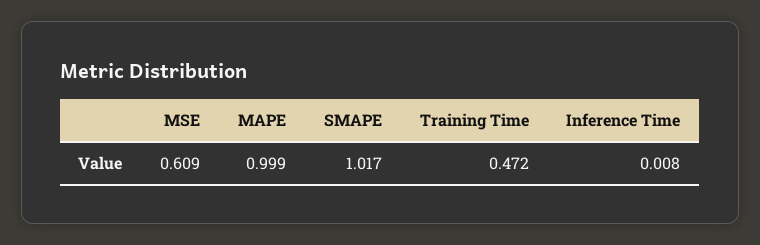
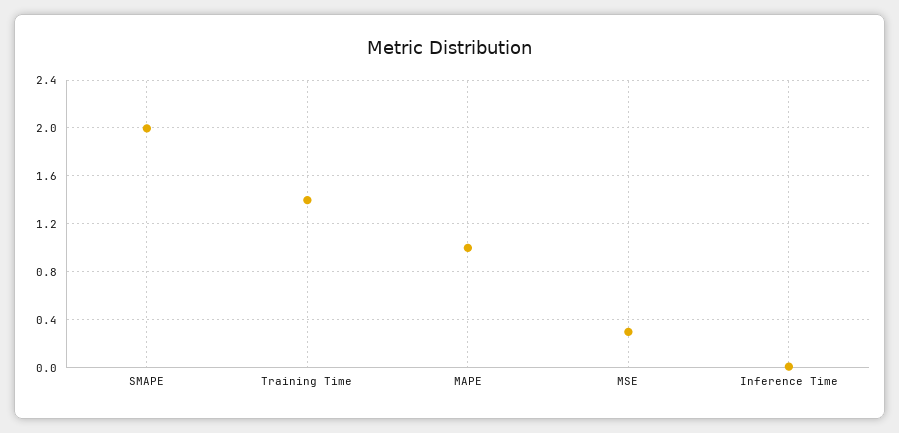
MSE: 0.609 -> 0.3
SMAPE: 1.017 -> 2
Training Time: 0.472 -> 1.4

